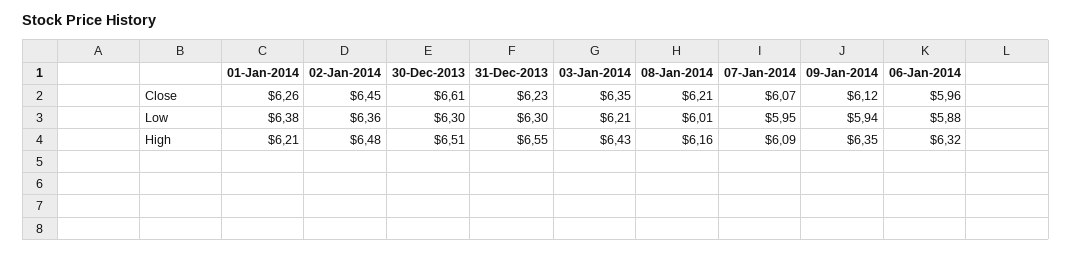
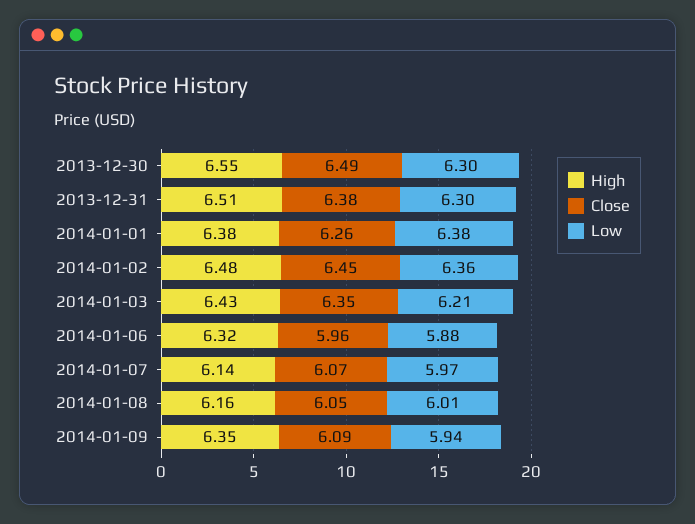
Close, 30-Dec-2013: 6.61 -> 6.49
Close, 31-Dec-2013: 6.23 -> 6.38
Close, 08-Jan-2014: 6.21 -> 6.05
Close, 09-Jan-2014: 6.12 -> 6.09
Low, 07-Jan-2014: 5.95 -> 5.97
High, 01-Jan-2014: 6.21 -> 6.38
High, 30-Dec-2013: 6.51 -> 6.55
High, 31-Dec-2013: 6.55 -> 6.51
High, 07-Jan-2014: 6.09 -> 6.14

